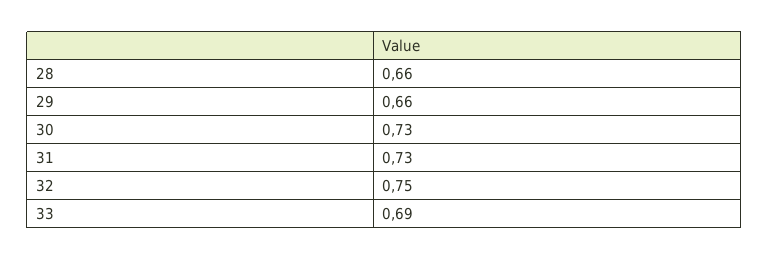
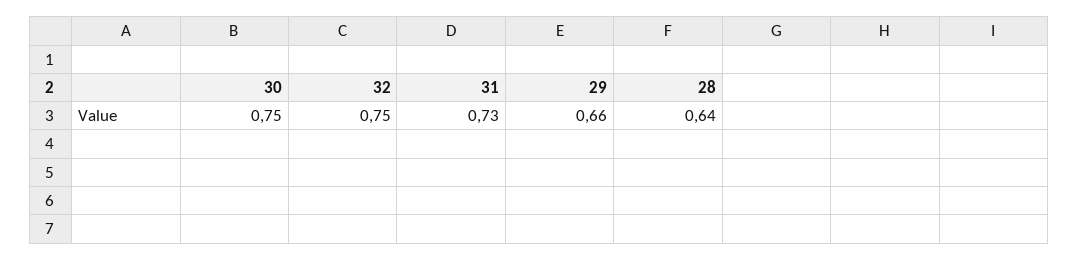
28: 0.66 -> 0.64
30: 0.73 -> 0.75
33: 0.69 -> none

